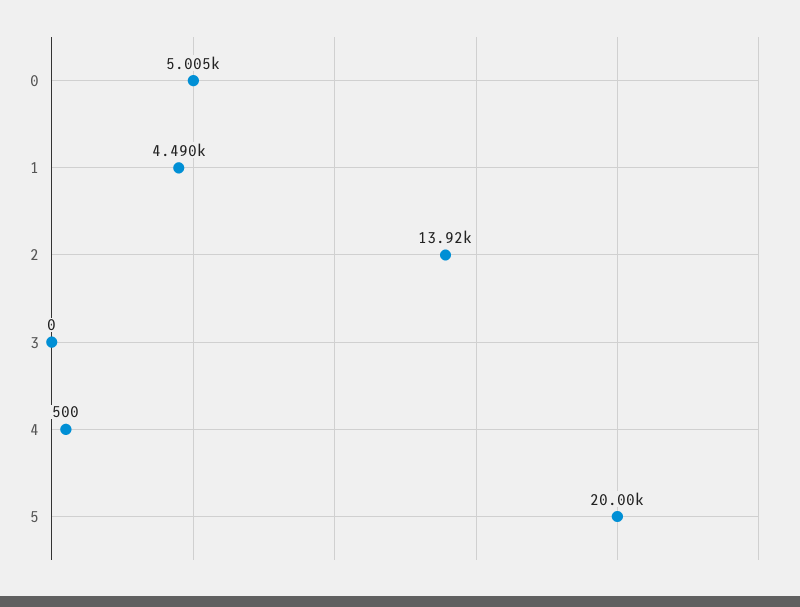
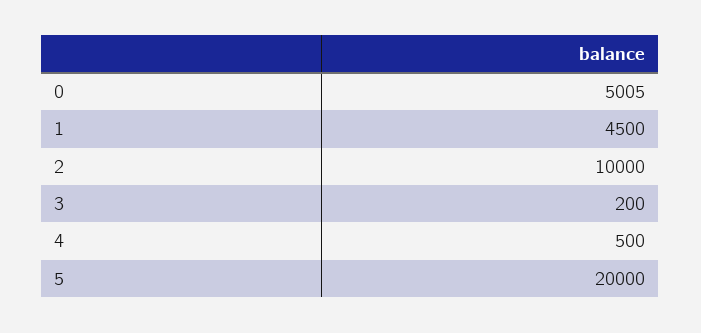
1: 4490 -> 4500
2: 13920 -> 10000
3: 0 -> 200

